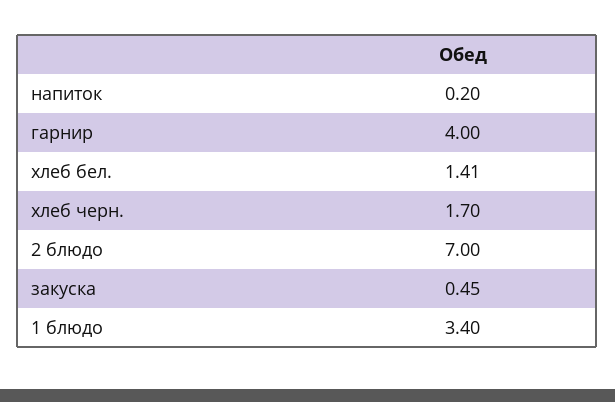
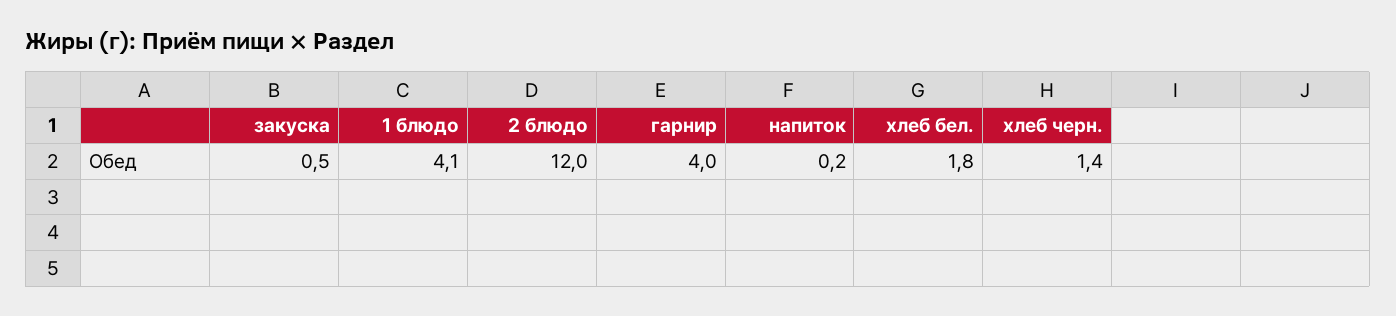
хлеб бел.: 1.41 -> 1.8
хлеб черн.: 1.7 -> 1.4
2 блюдо: 7 -> 12
1 блюдо: 3.4 -> 4.1

